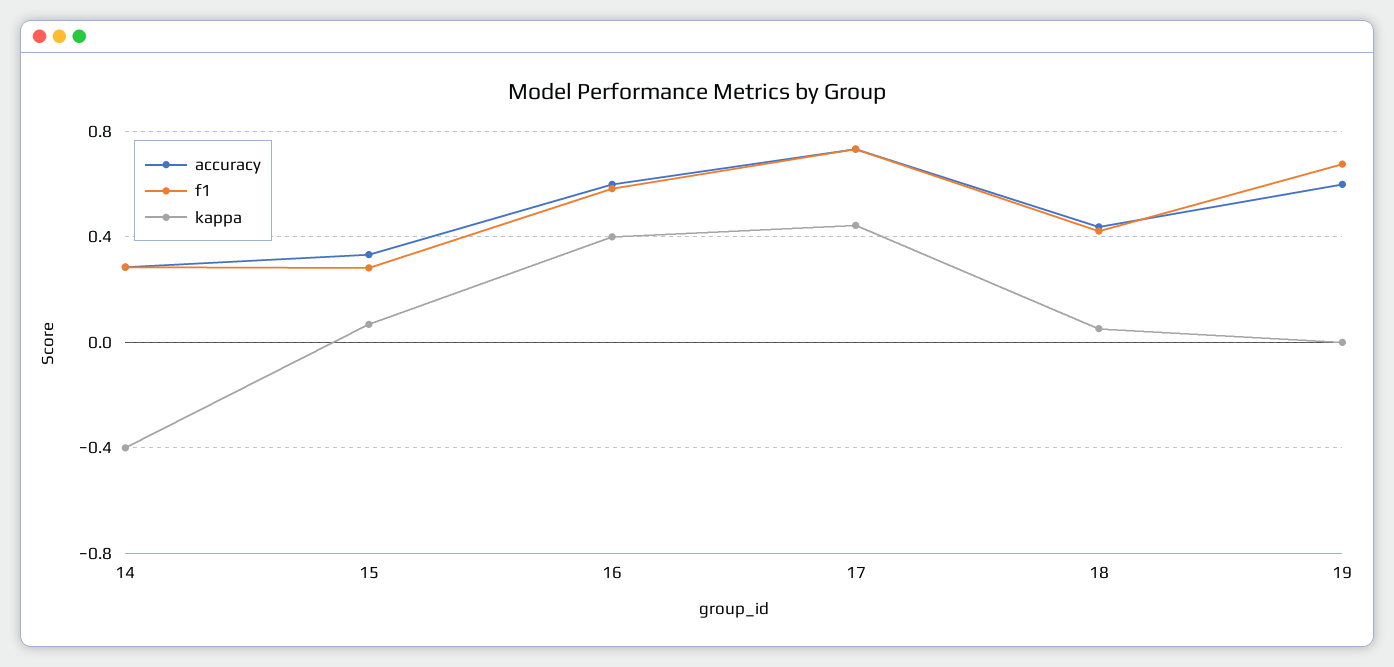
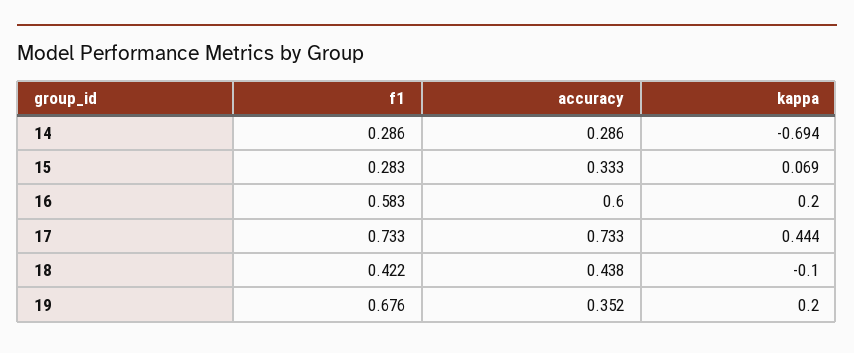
kappa, 14: -0.4 -> -0.694
kappa, 16: 0.4 -> 0.2
kappa, 18: 0.05 -> -0.1
accuracy, 19: 0.6 -> 0.352
kappa, 19: 0 -> 0.2

